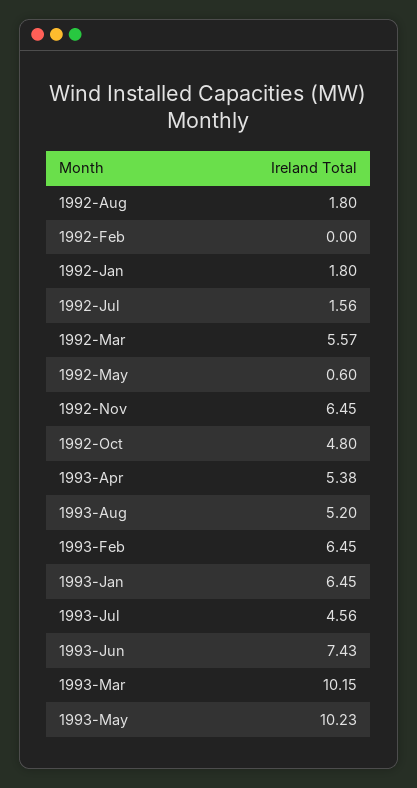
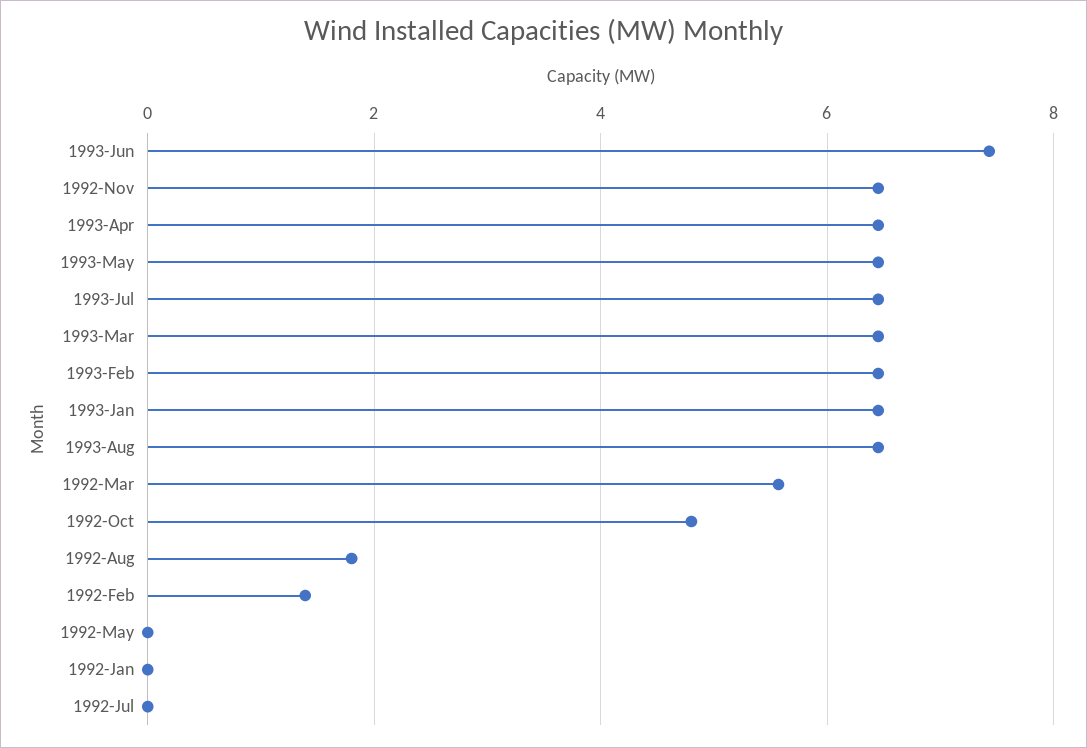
1992-Feb: 0 -> 1.4
1992-Jan: 1.8 -> 0
1992-Jul: 1.56 -> 0
1992-May: 0.6 -> 0
1993-Apr: 5.38 -> 6.4
1993-Aug: 5.2 -> 6.4
1993-Jul: 4.56 -> 6.4
1993-Mar: 10.15 -> 6.4
1993-May: 10.23 -> 6.4

